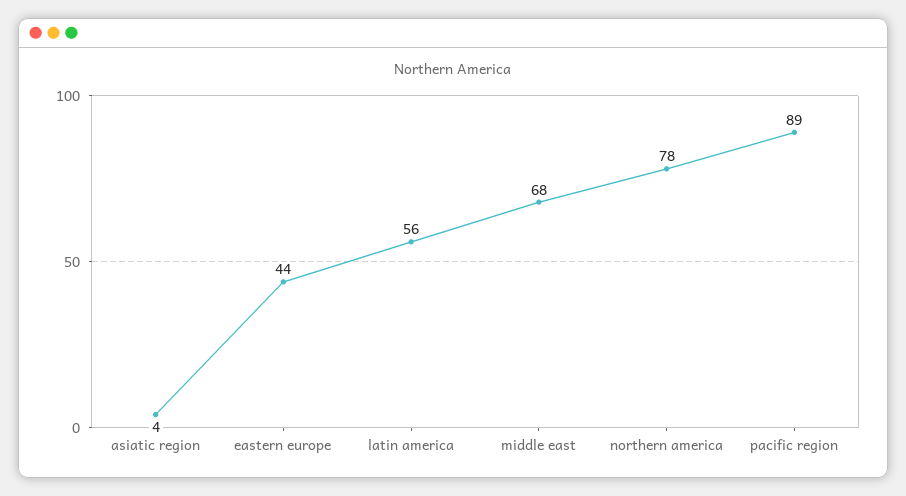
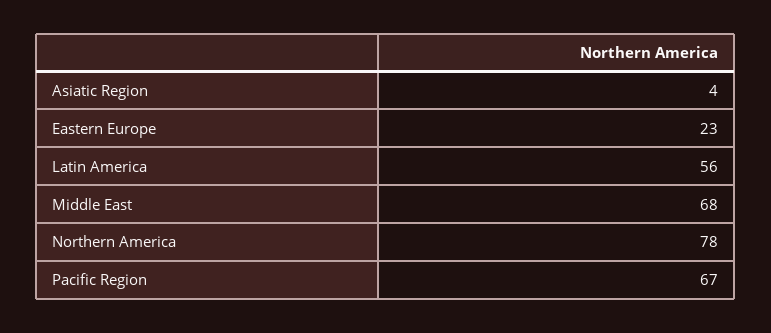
eastern europe: 44 -> 23
pacific region: 89 -> 67

